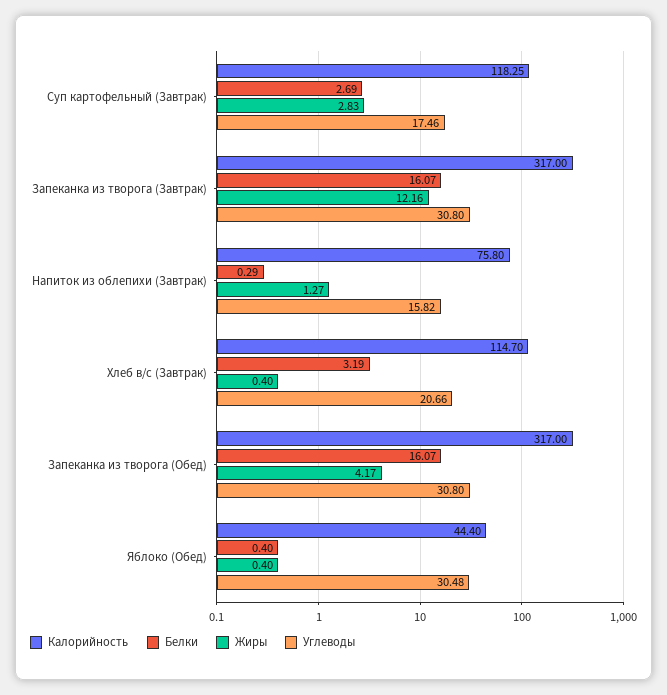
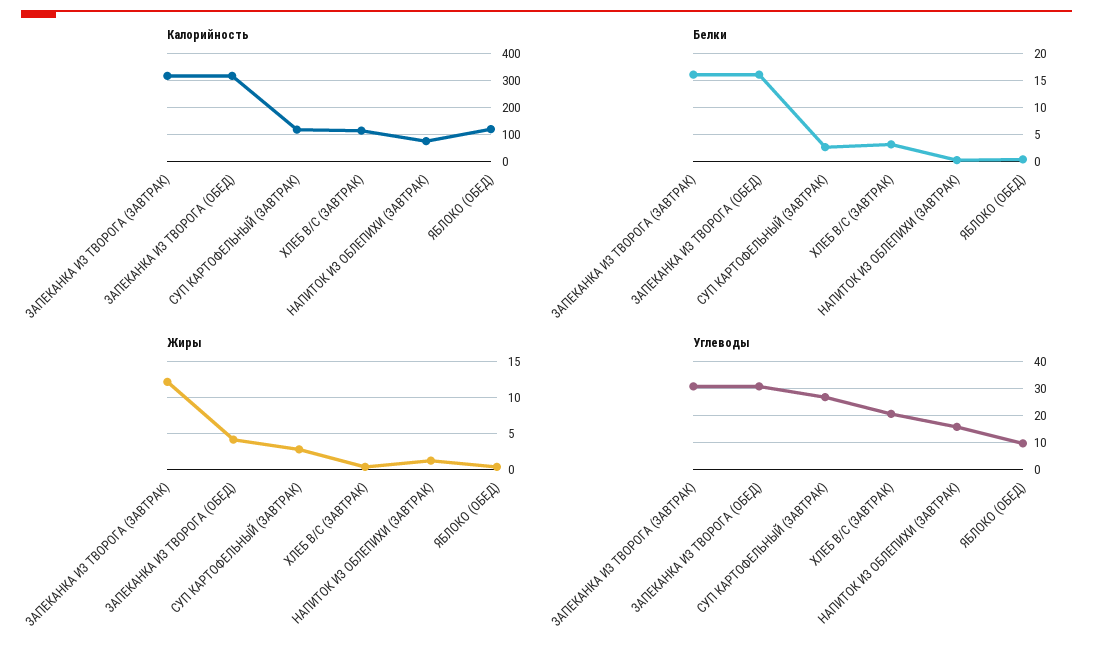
Углеводы, Суп картофельный (Завтрак): 17.46 -> 27.5
Калорийность, Яблоко (Обед): 44.4 -> 125
Углеводы, Яблоко (Обед): 30.48 -> 10

